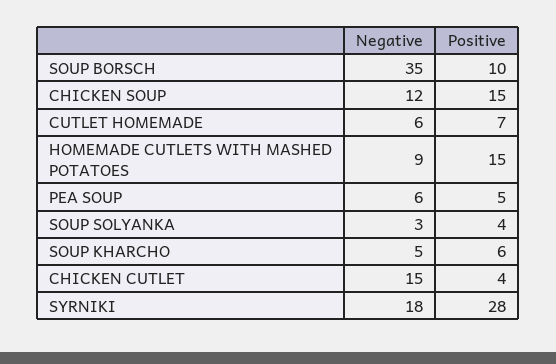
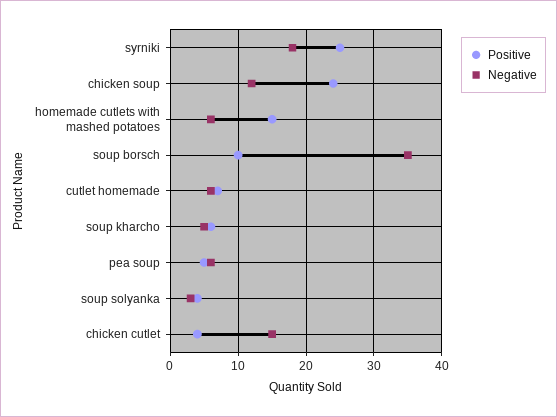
Positive, CHICKEN SOUP: 15 -> 24
Negative, HOMEMADE CUTLETS WITH MASHED POTATOES: 9 -> 6
Positive, SYRNIKI: 28 -> 25

